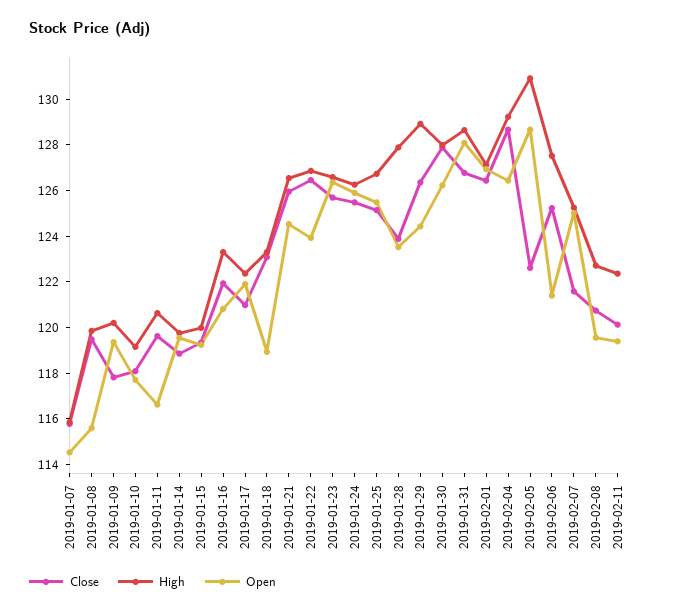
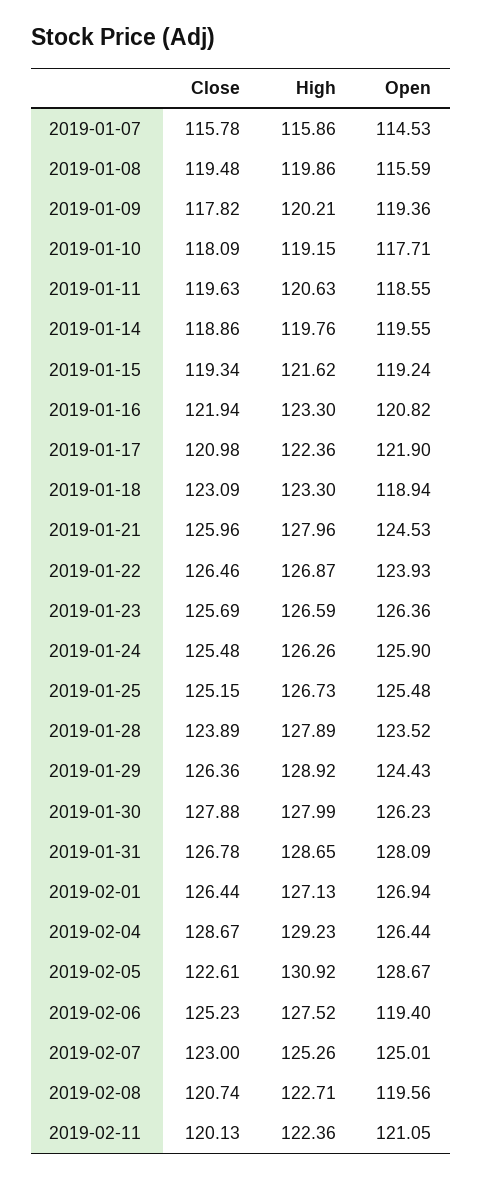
Open, 2019-01-11: 116.5 -> 118.55
High, 2019-01-15: 120 -> 121.62
High, 2019-01-21: 126.5 -> 127.96
Open, 2019-02-06: 121.5 -> 119.4
Close, 2019-02-07: 121.5 -> 123
Open, 2019-02-11: 119.5 -> 121.05

